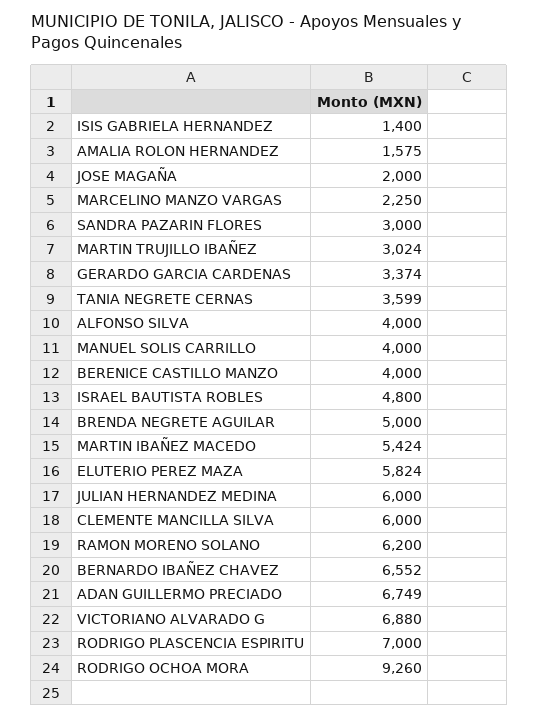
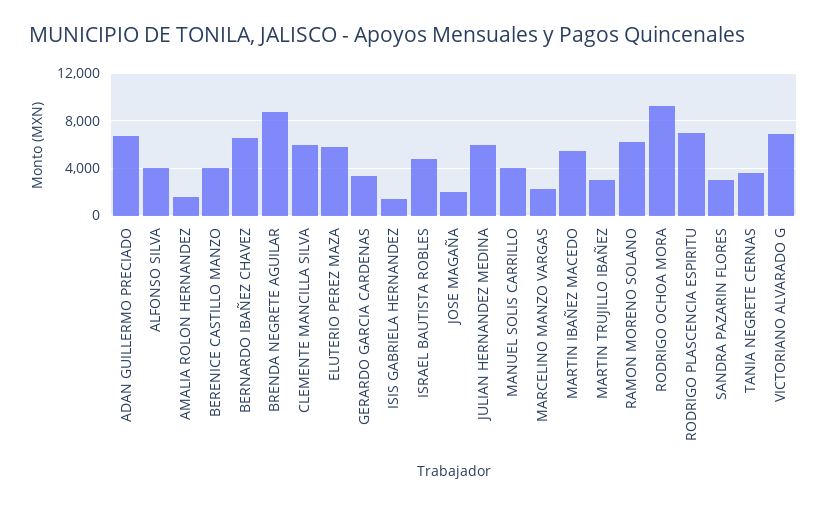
BRENDA NEGRETE AGUILAR: 5000 -> 9000

